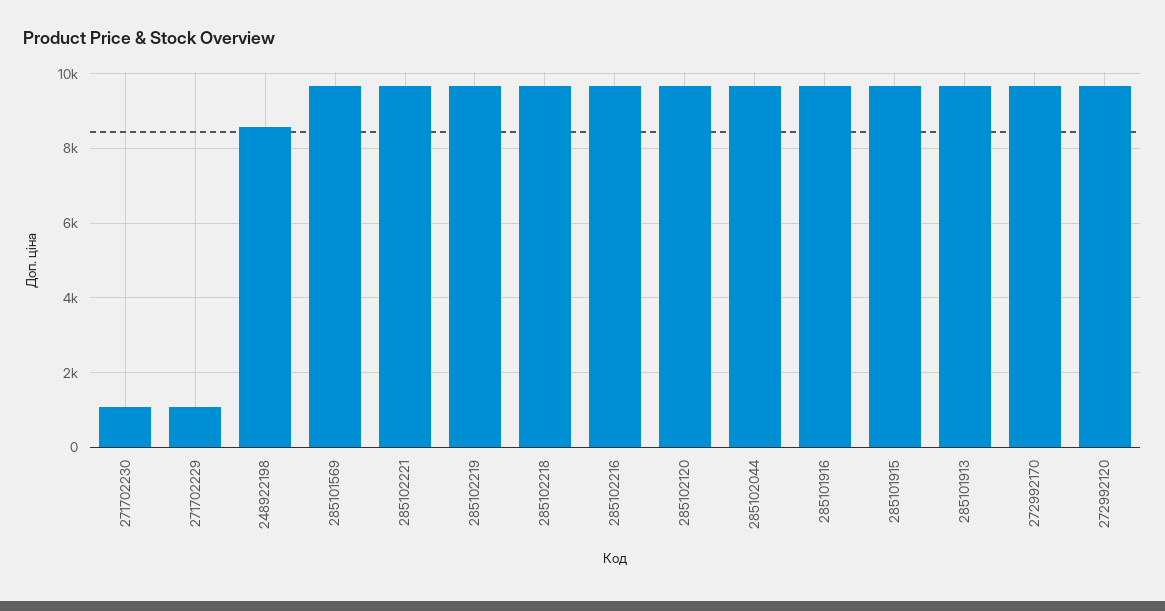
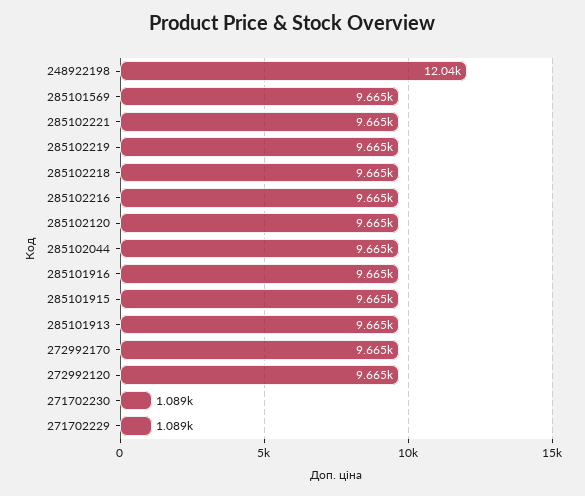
248922198: 8600 -> 12040

